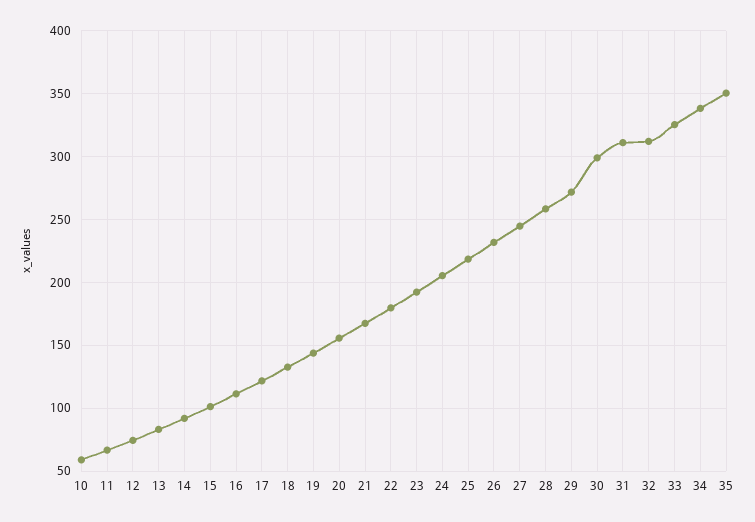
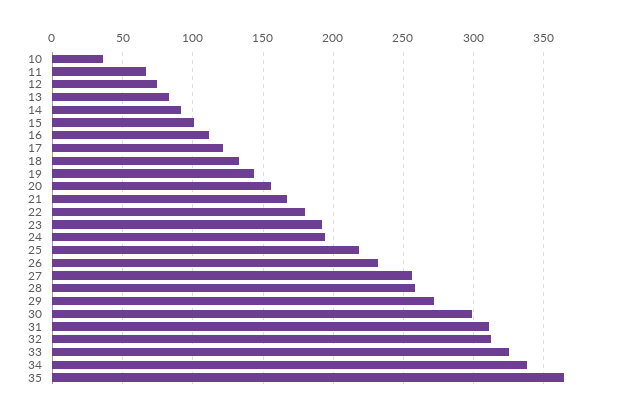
10: 60 -> 35
24: 205 -> 195
27: 245 -> 255
35: 350 -> 365

